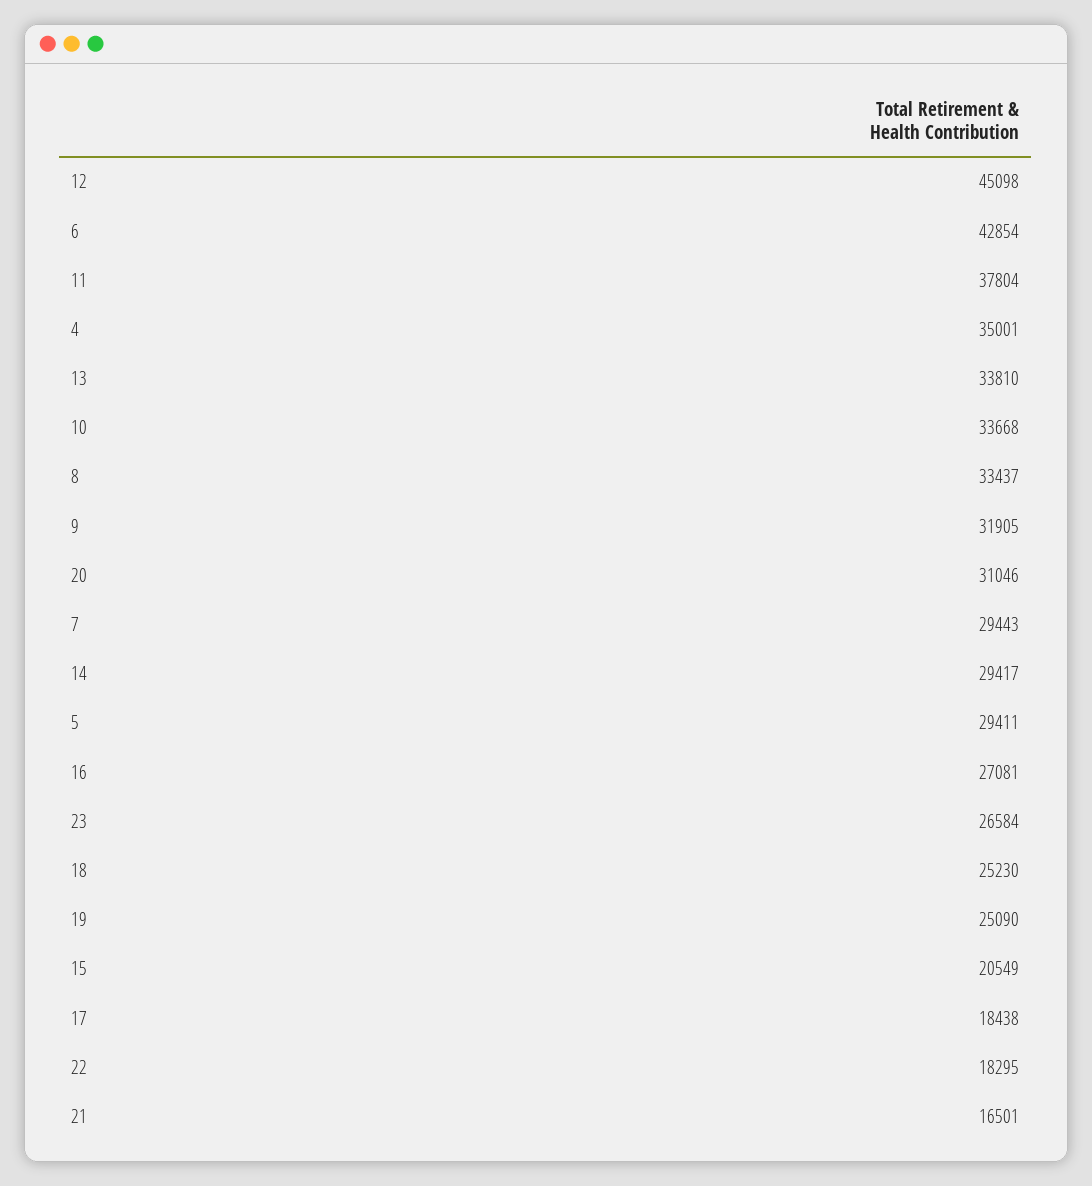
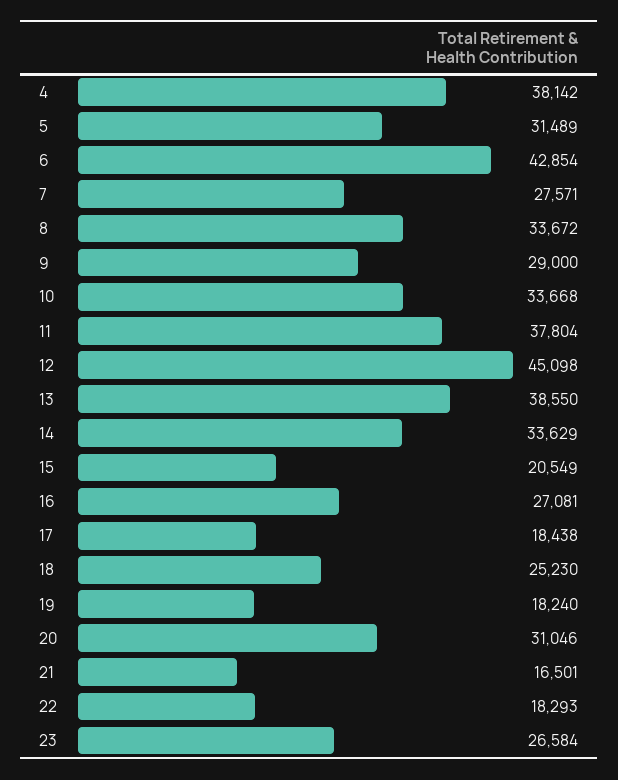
4: 35001 -> 38142
13: 33810 -> 38550
8: 33437 -> 33672
9: 31905 -> 29000
7: 29443 -> 27571
14: 29417 -> 33629
5: 29411 -> 31489
19: 25090 -> 18240
22: 18295 -> 18293

